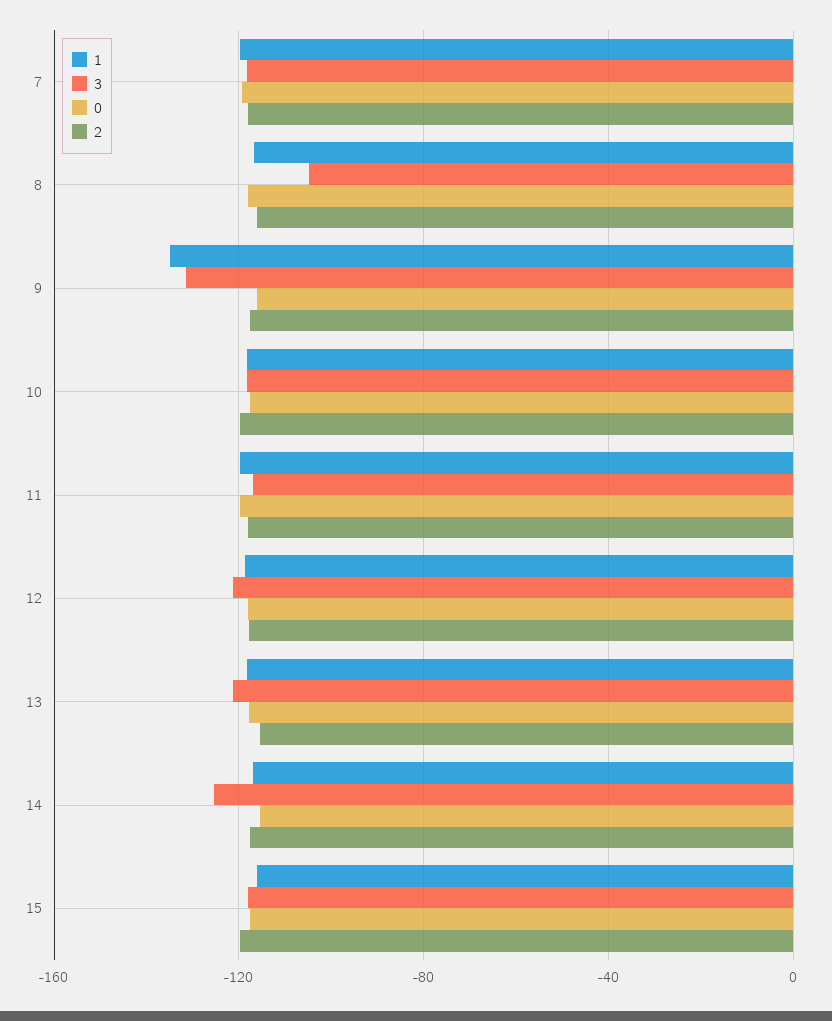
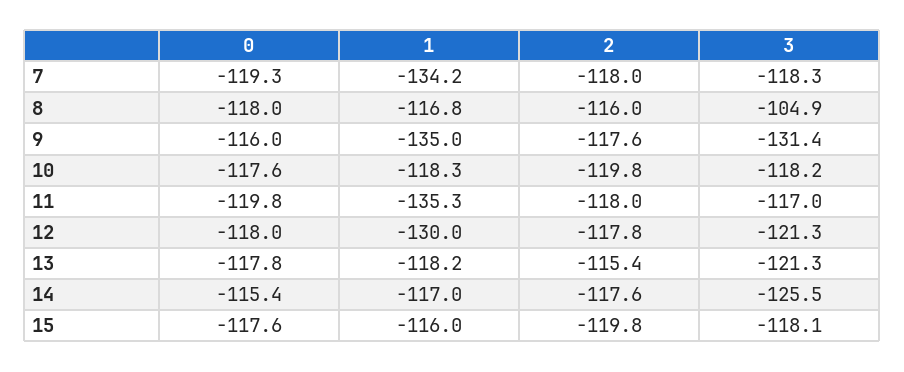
1, 7: -120 -> -134.2
1, 11: -120 -> -135.3
1, 12: -120 -> -130

